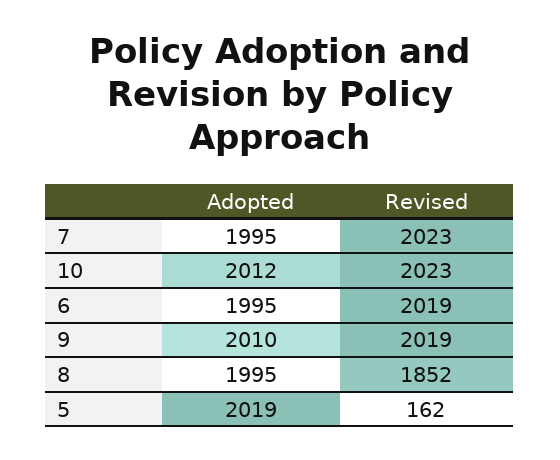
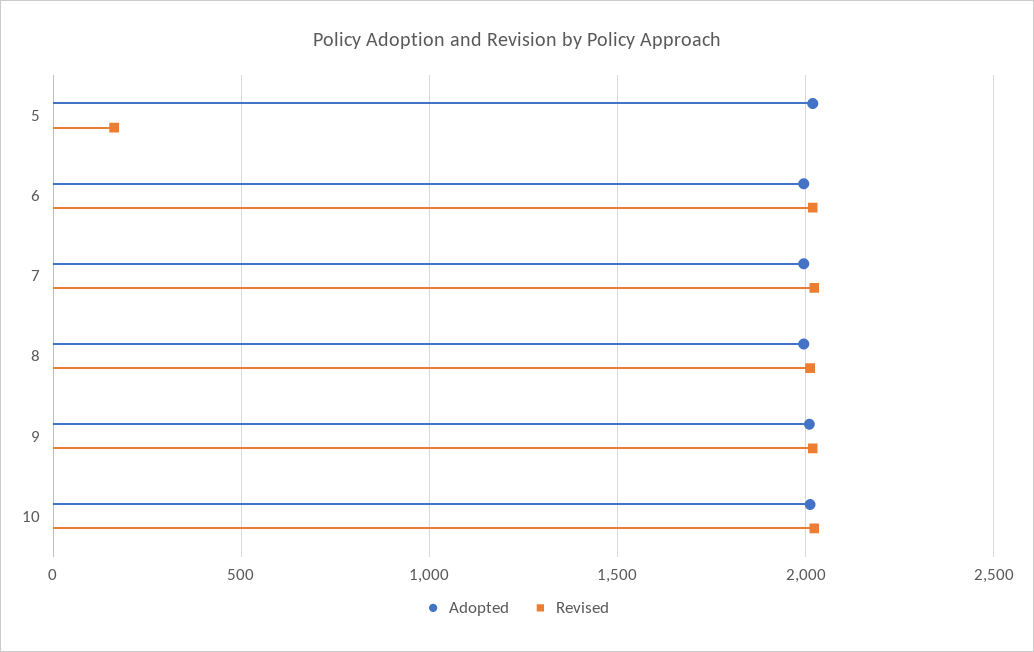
Revised, 8: 1852 -> 2000

